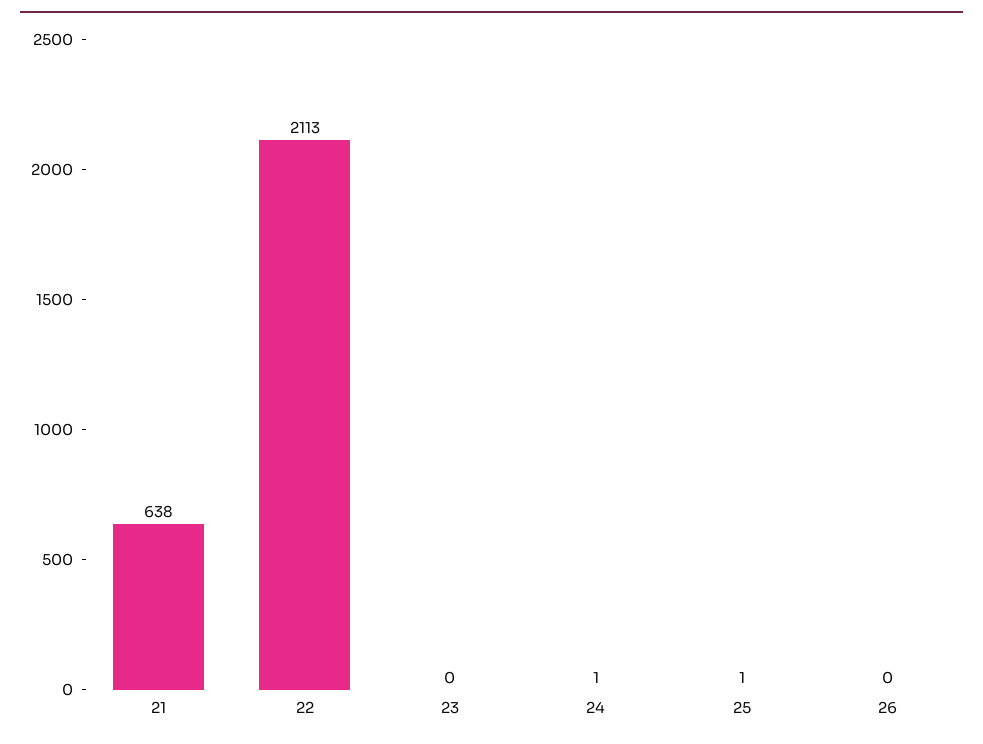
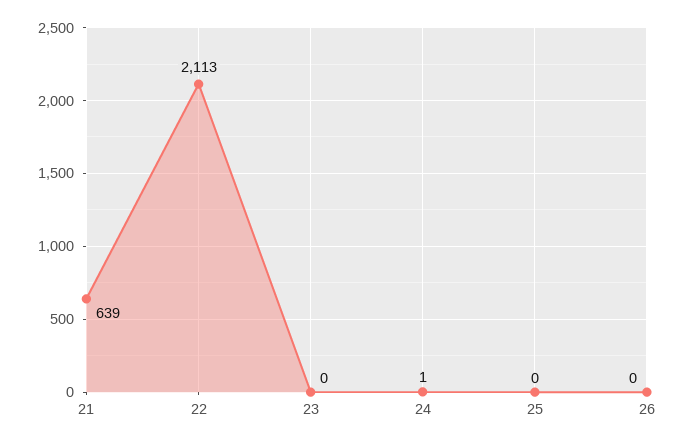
21: 638 -> 639
25: 1 -> 0

